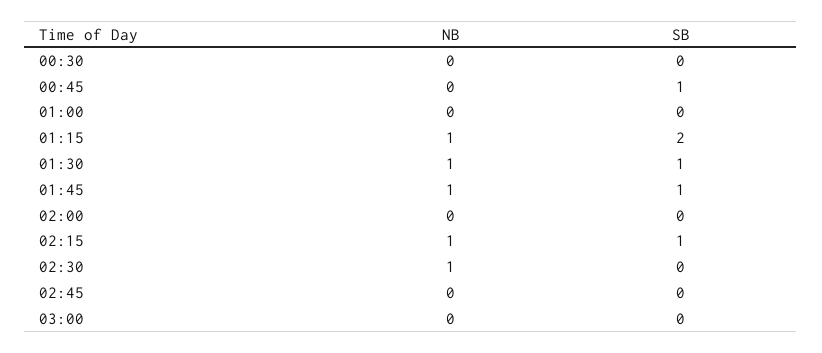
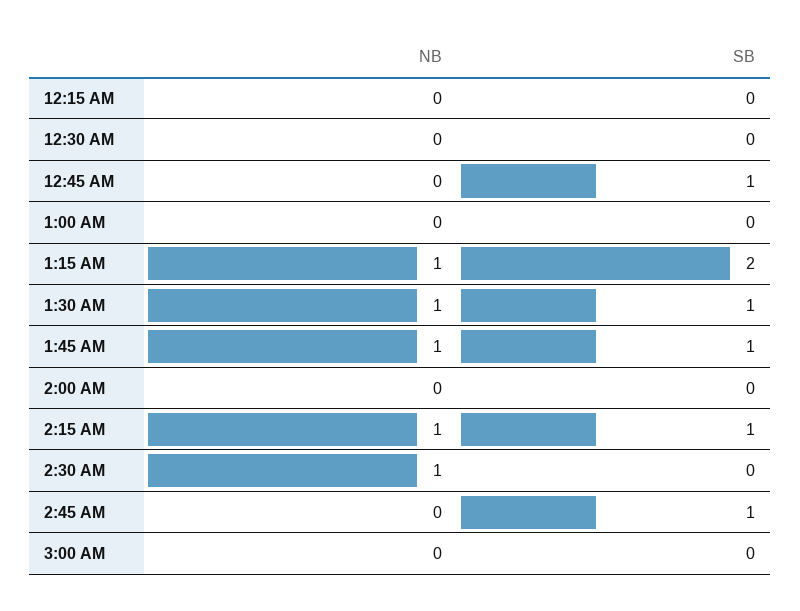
SB, 02:45: 0 -> 1
NB, 12:15 AM: none -> 0
SB, 12:15 AM: none -> 0

